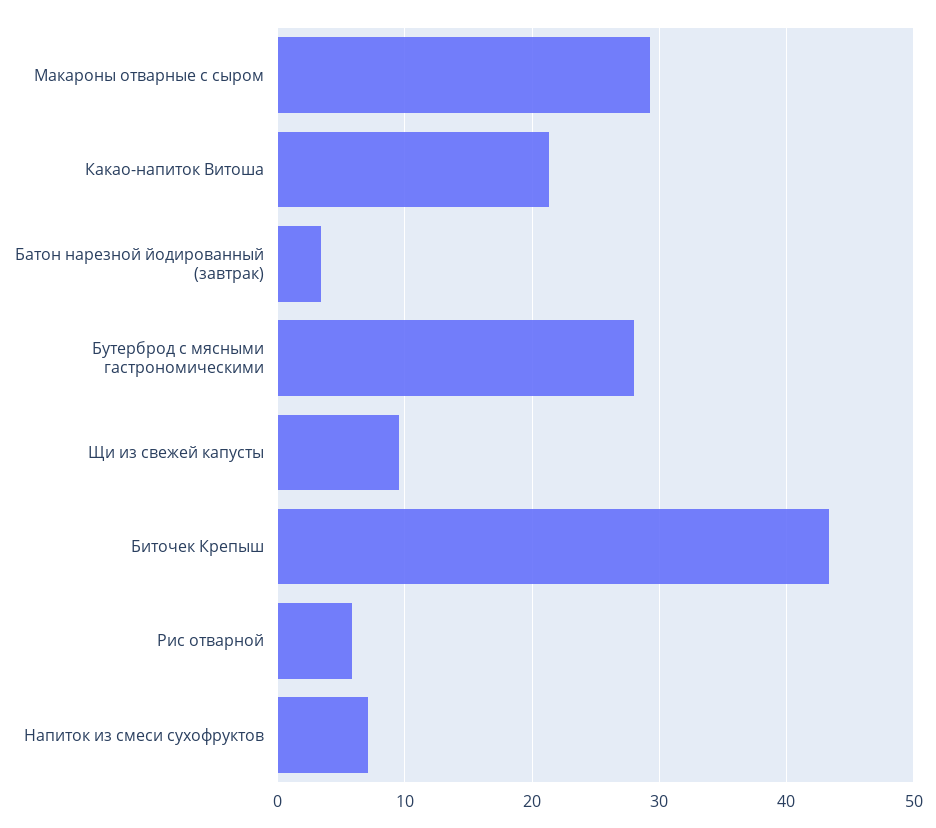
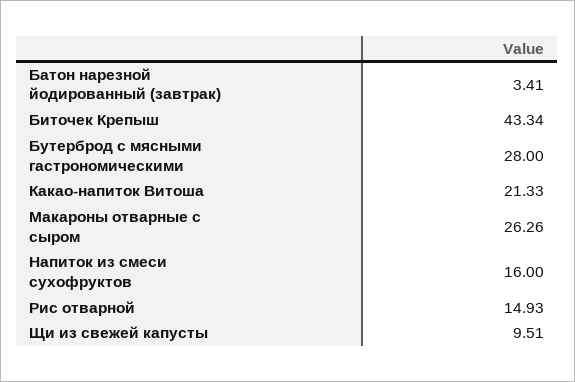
Макароны отварные с сыром: 29 -> 26.26
Рис отварной: 6 -> 14.93
Напиток из смеси сухофруктов: 7 -> 16

